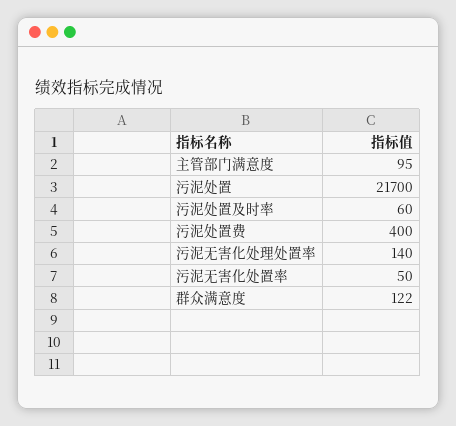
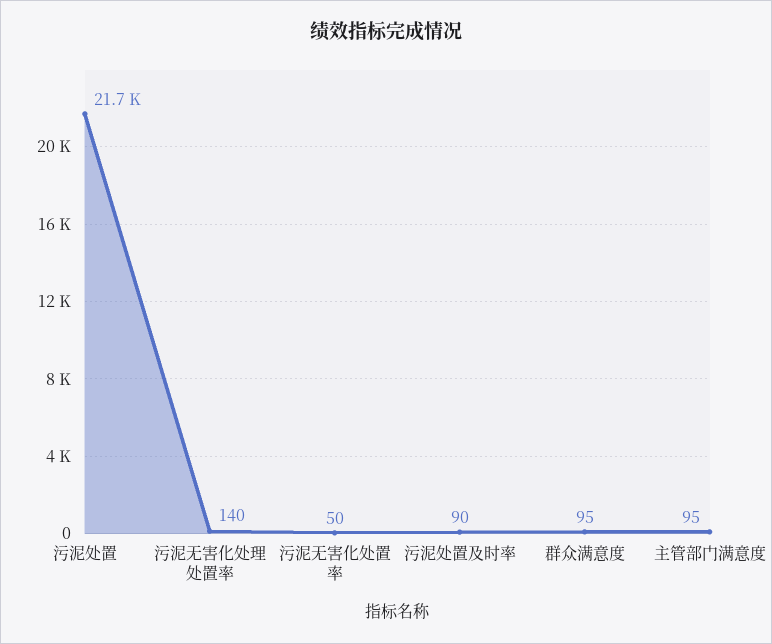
污泥处置及时率: 60 -> 90
污泥处置费: 400 -> none
群众满意度: 122 -> 95

